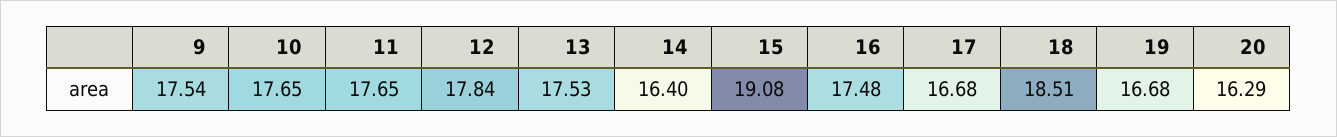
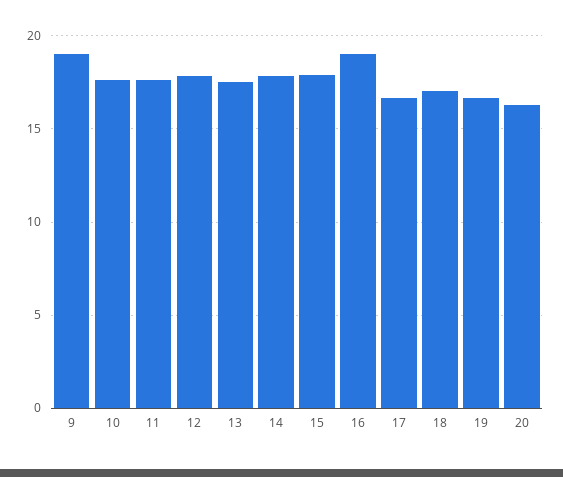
9: 17.54 -> 19
14: 16.4 -> 18
15: 19.08 -> 18
16: 17.48 -> 19
18: 18.51 -> 17

